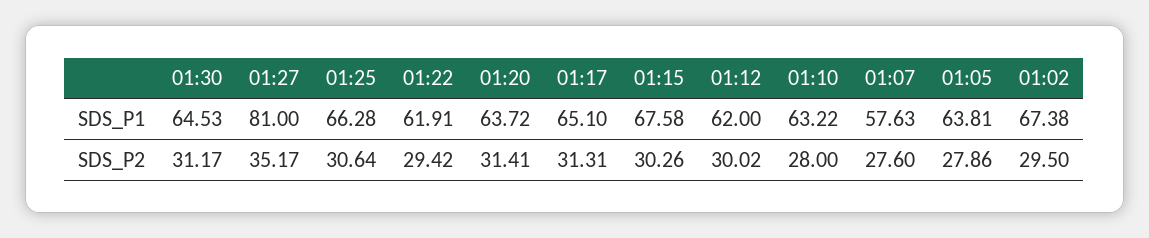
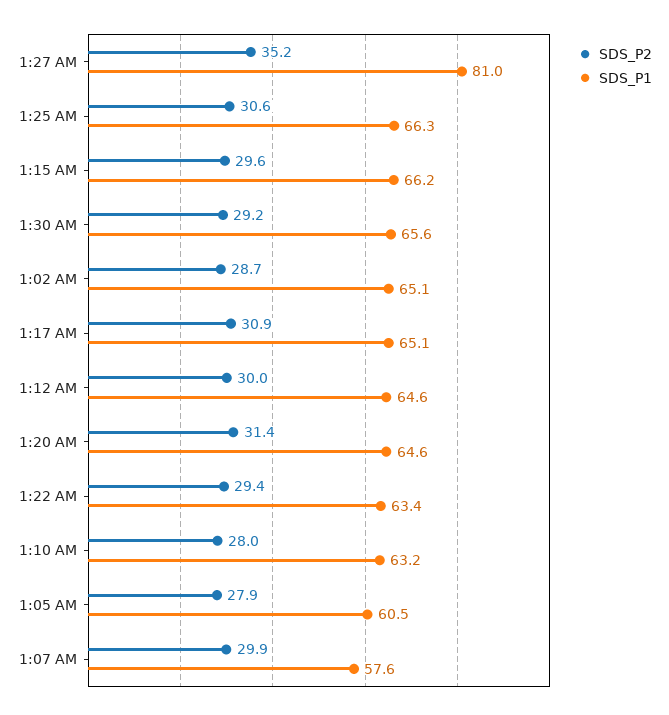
SDS_P1, 01:30: 64.53 -> 65.6
SDS_P1, 01:22: 61.91 -> 63.4
SDS_P1, 01:20: 63.72 -> 64.6
SDS_P1, 01:15: 67.58 -> 66.2
SDS_P1, 01:12: 62 -> 64.6
SDS_P1, 01:05: 63.81 -> 60.5
SDS_P1, 01:02: 67.38 -> 65.1
SDS_P2, 01:30: 31.17 -> 29.2
SDS_P2, 01:17: 31.31 -> 30.9
SDS_P2, 01:15: 30.26 -> 29.6
SDS_P2, 01:07: 27.6 -> 29.9
SDS_P2, 01:02: 29.5 -> 28.7

